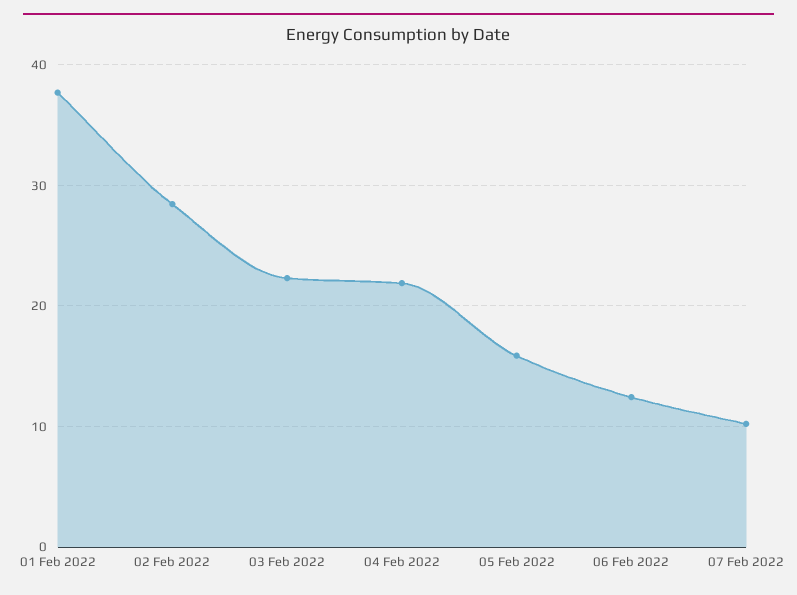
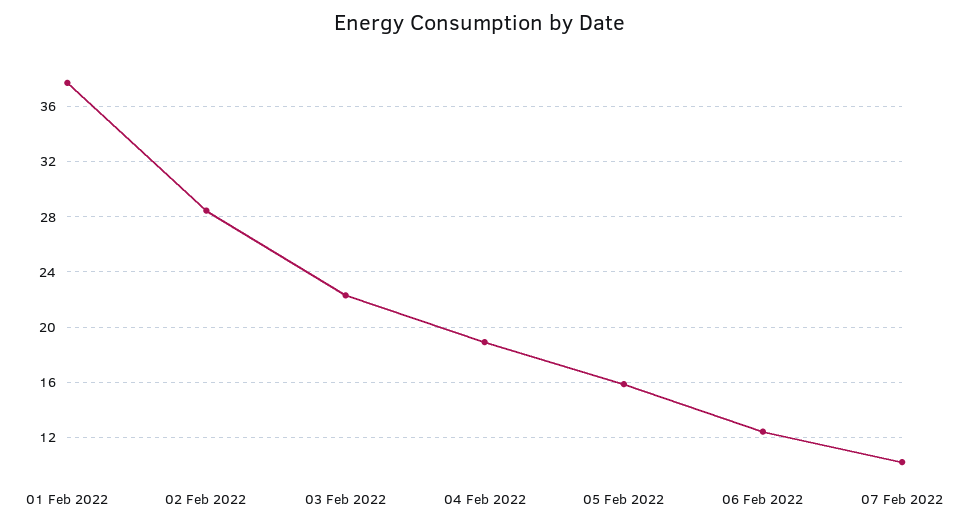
04 Feb 2022: 22 -> 19

